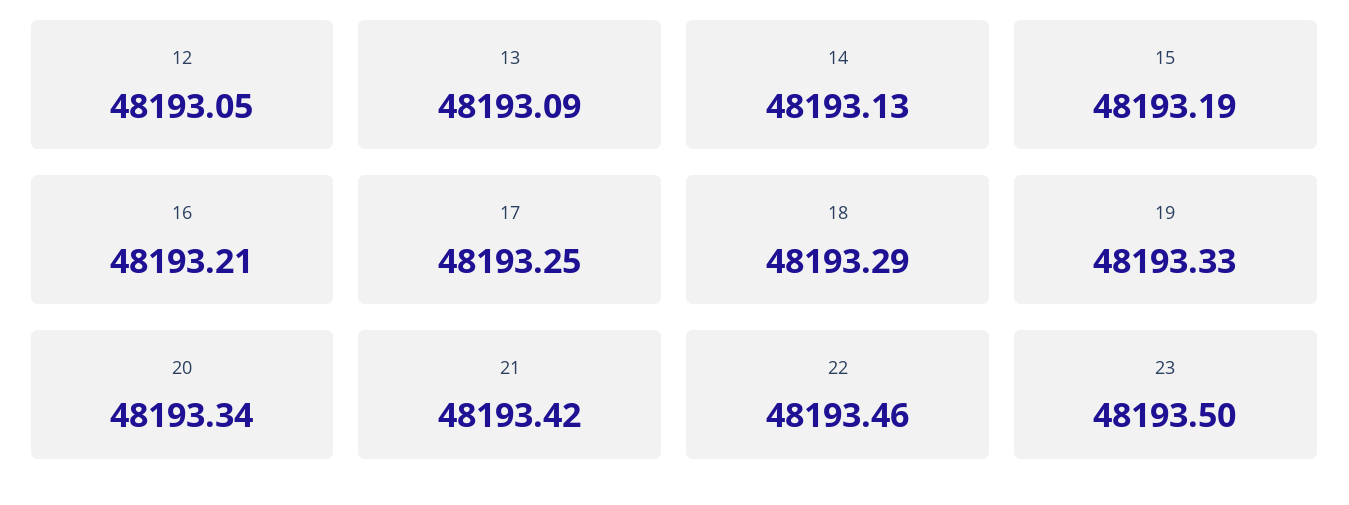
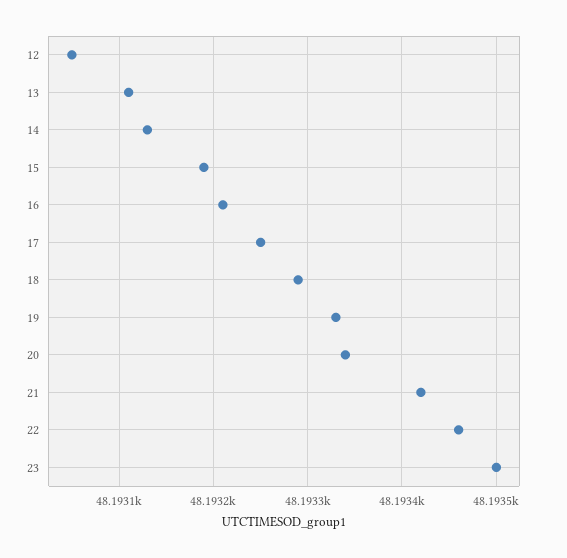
13: 48193.09 -> 48193.11

